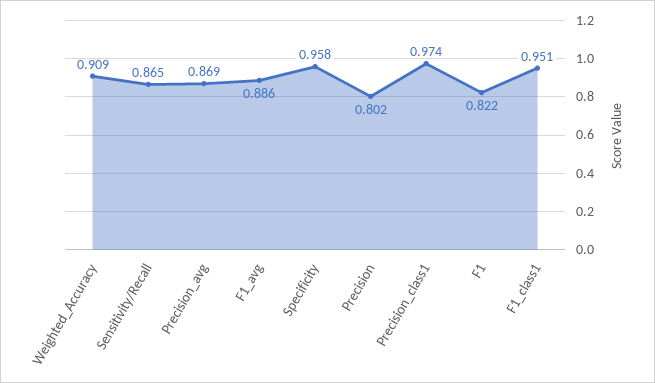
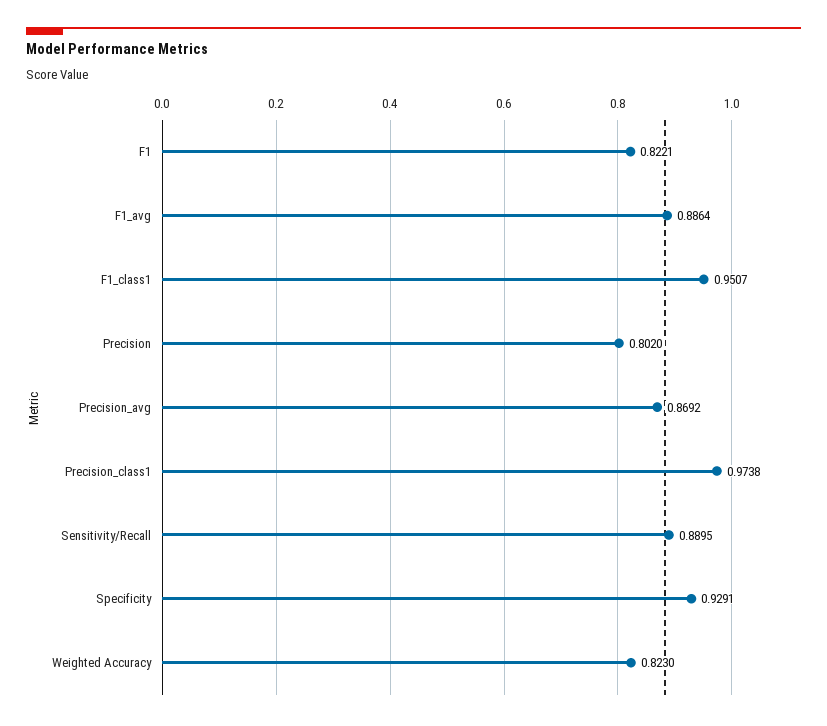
Weighted_Accuracy: 0.909 -> 0.823
Sensitivity/Recall: 0.865 -> 0.8895
Specificity: 0.958 -> 0.9291

